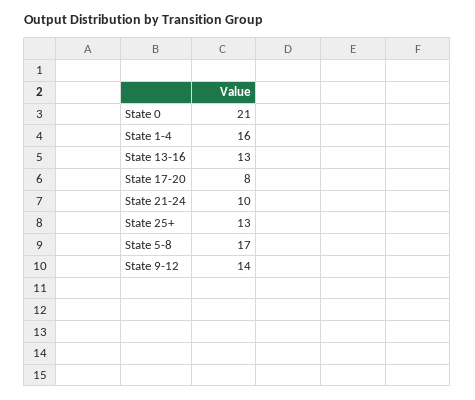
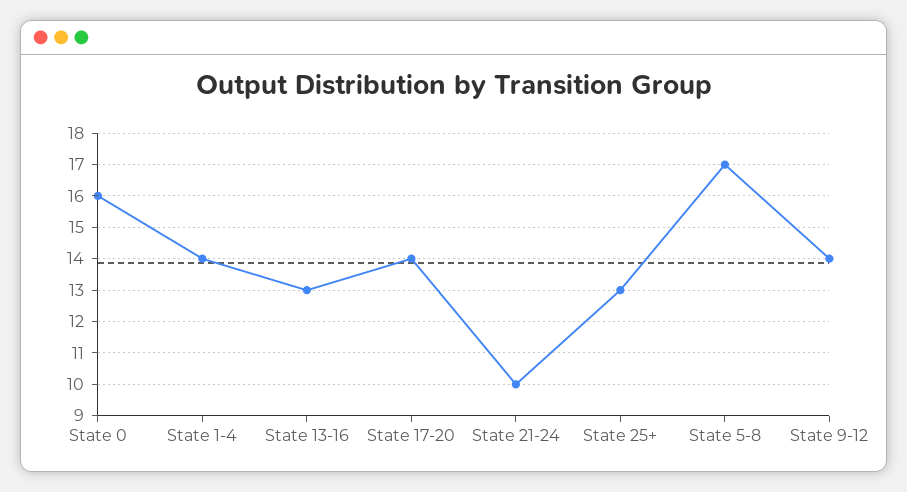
State 0: 21 -> 16
State 1-4: 16 -> 14
State 17-20: 8 -> 14

